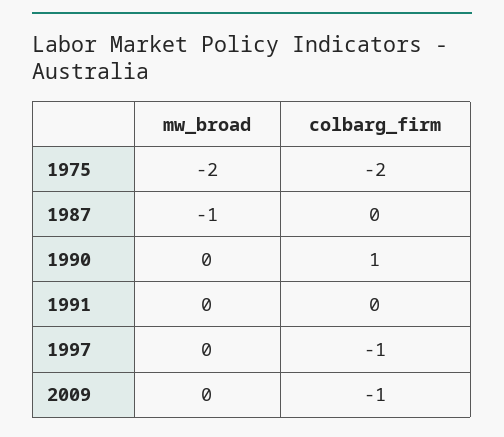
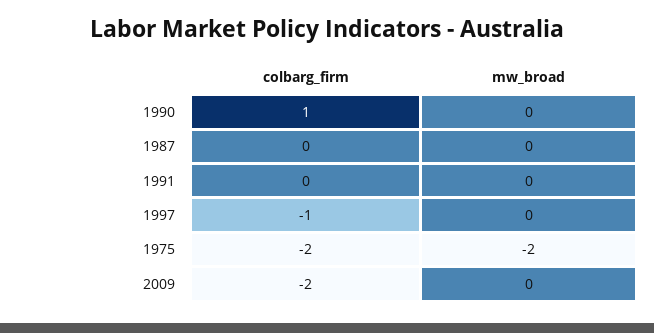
mw_broad, 1987: -1 -> 0
colbarg_firm, 2009: -1 -> -2

